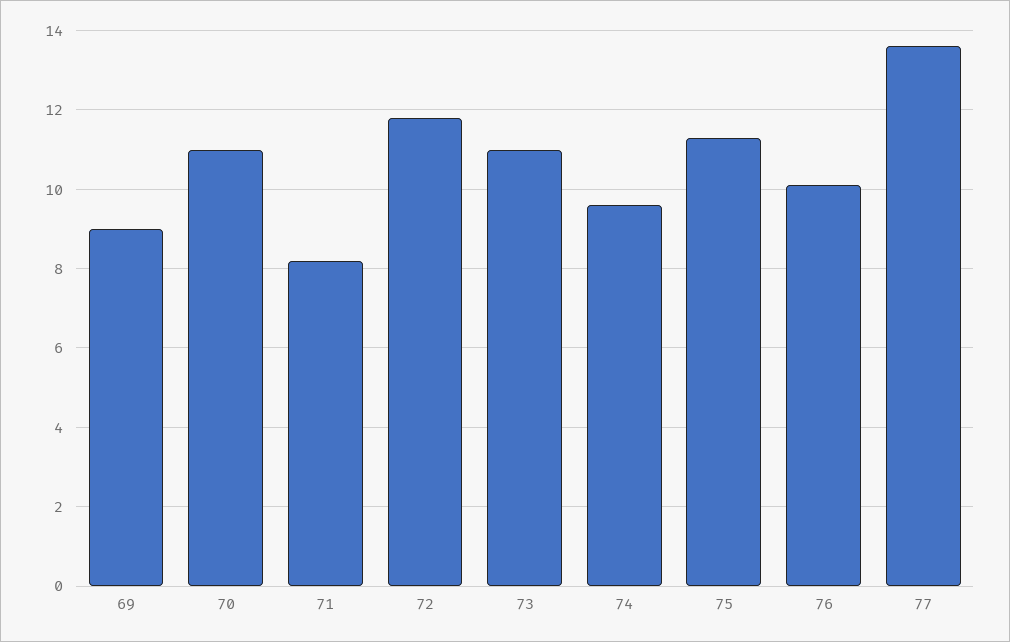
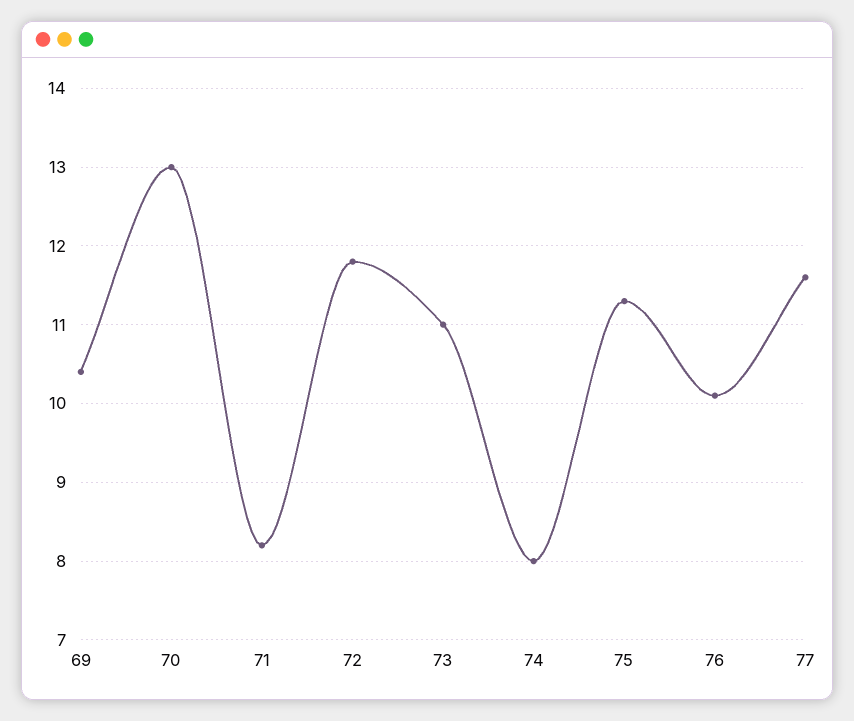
69: 9 -> 10.4
70: 11 -> 13
74: 9.5 -> 8
77: 13.5 -> 11.6

